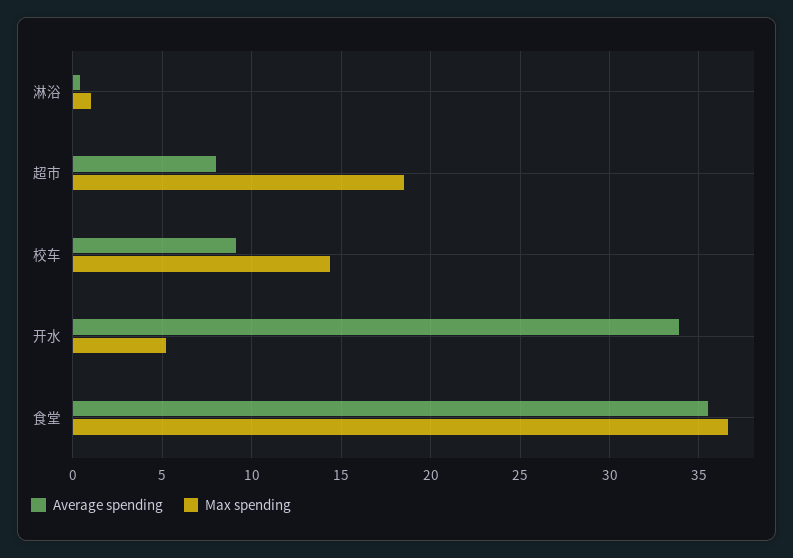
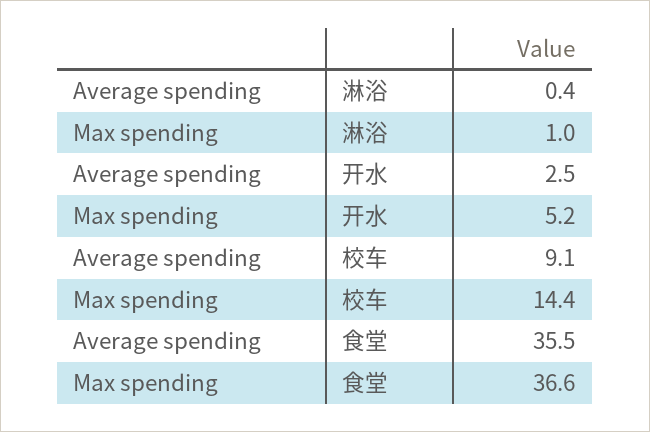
Average spending, 超市: 8 -> none
Max spending, 超市: 18.5 -> none
Average spending, 开水: 34 -> 2.5

